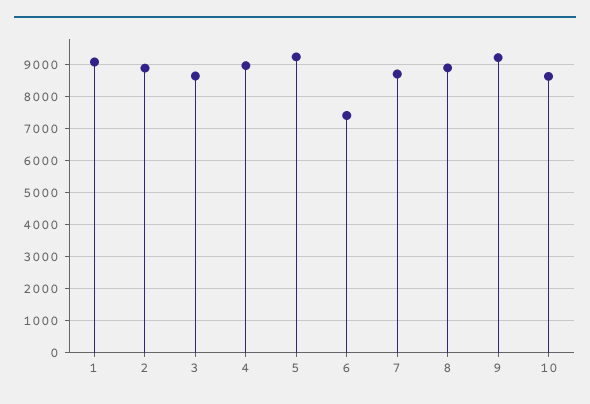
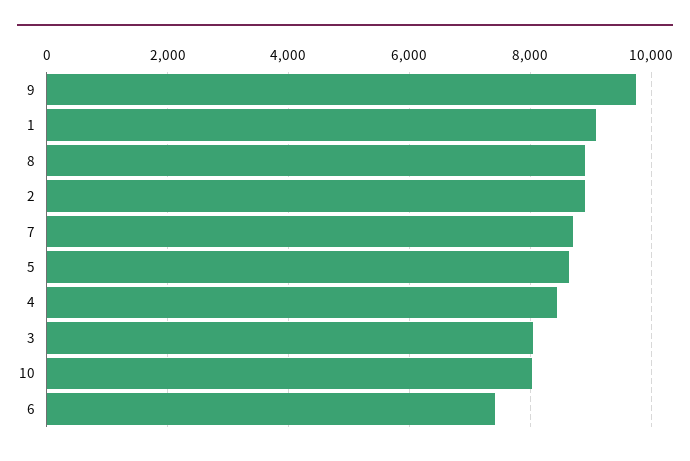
3: 8600 -> 8000
4: 9000 -> 8400
5: 9200 -> 8600
9: 9200 -> 9800
10: 8600 -> 8000

